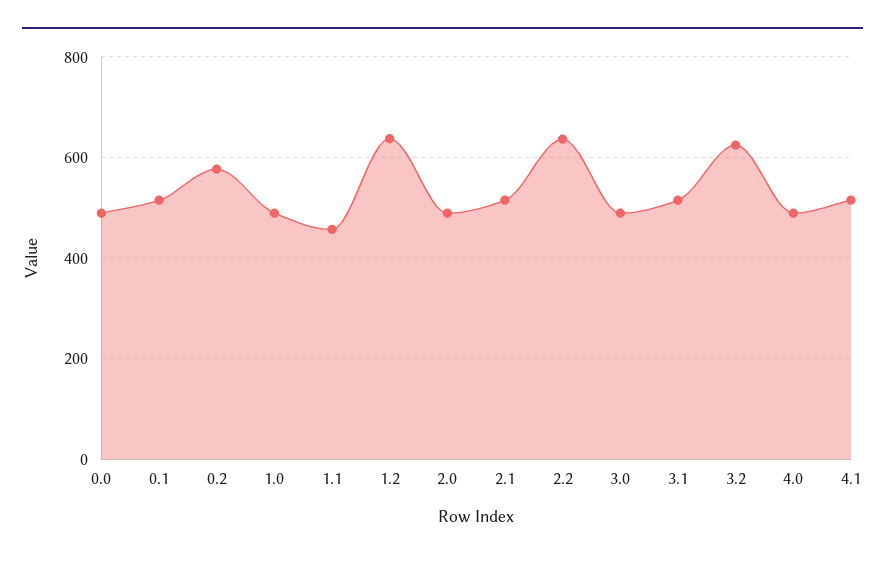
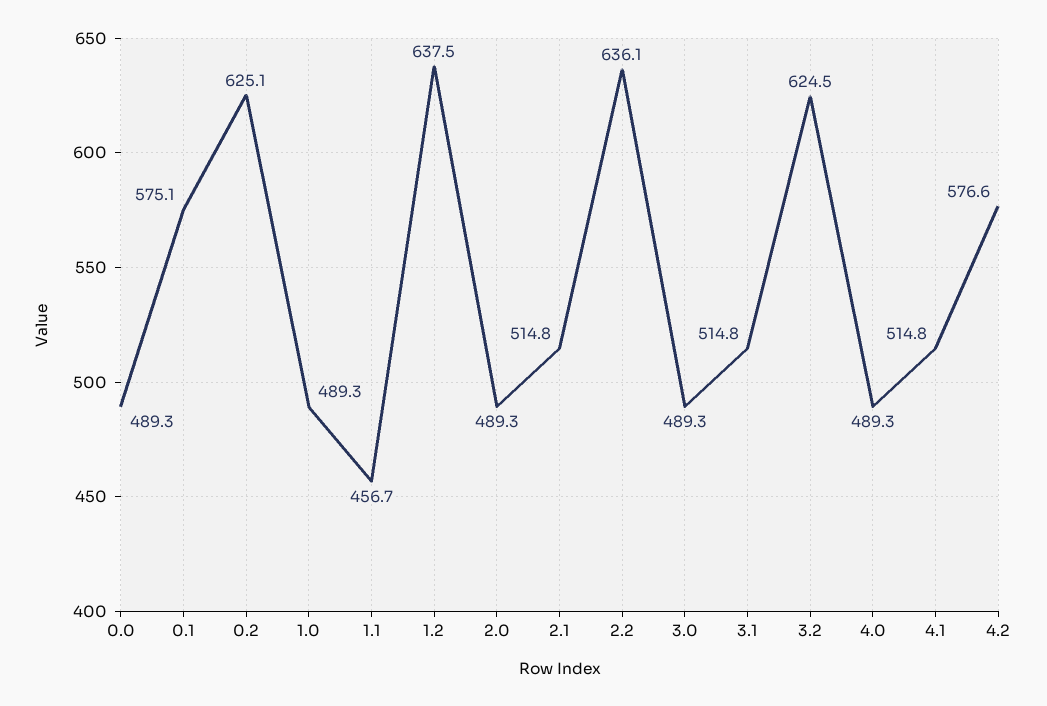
0.1: 520 -> 575.1
0.2: 580 -> 625.1
4.2: none -> 576.6

